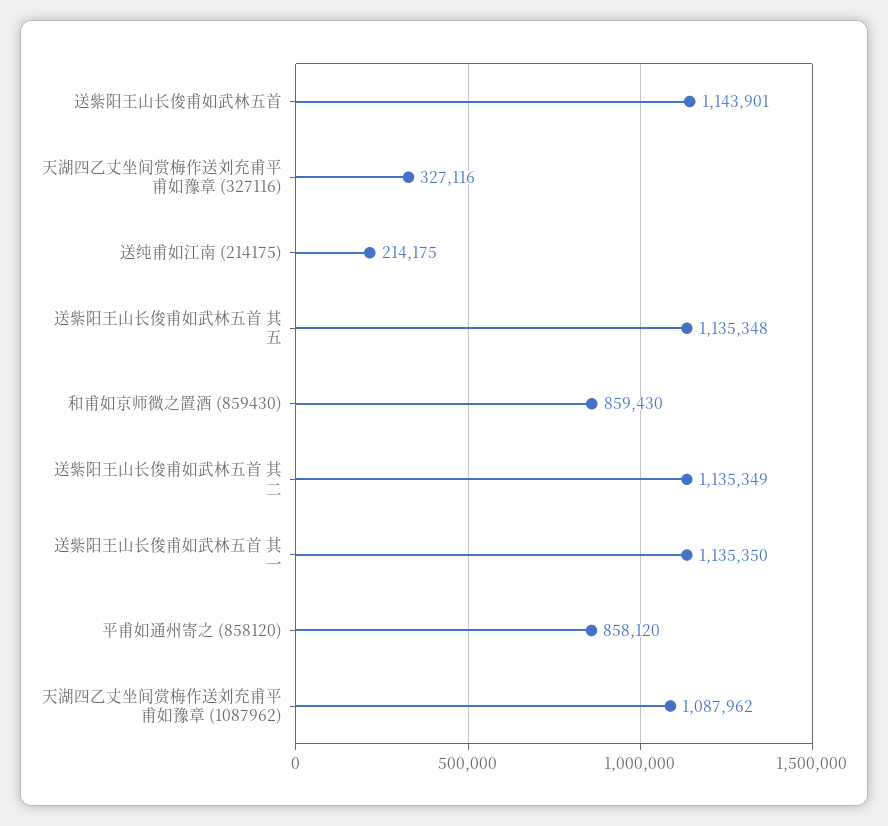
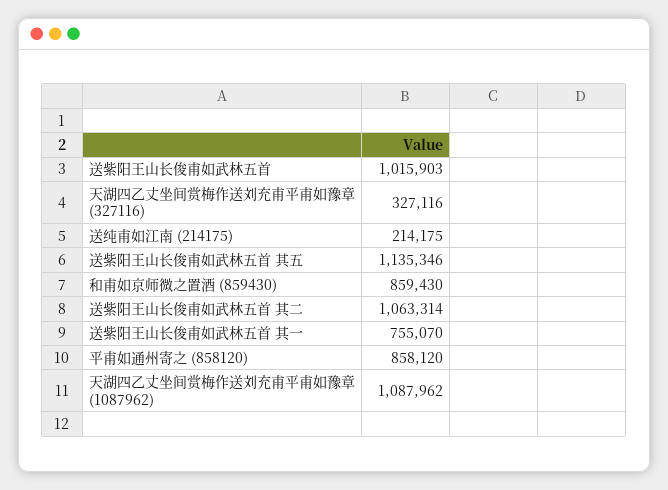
送紫阳王山长俊甫如武林五首: 1143901 -> 1015903
送紫阳王山长俊甫如武林五首 其五: 1135348 -> 1135346
送紫阳王山长俊甫如武林五首 其二: 1135349 -> 1063314
送紫阳王山长俊甫如武林五首 其一: 1135350 -> 755070

